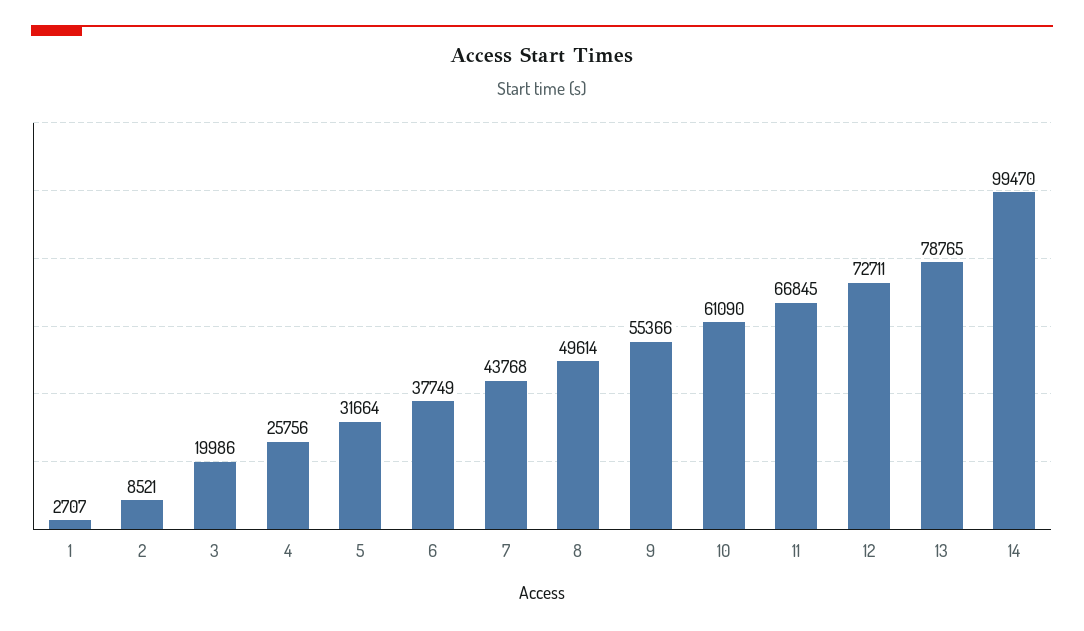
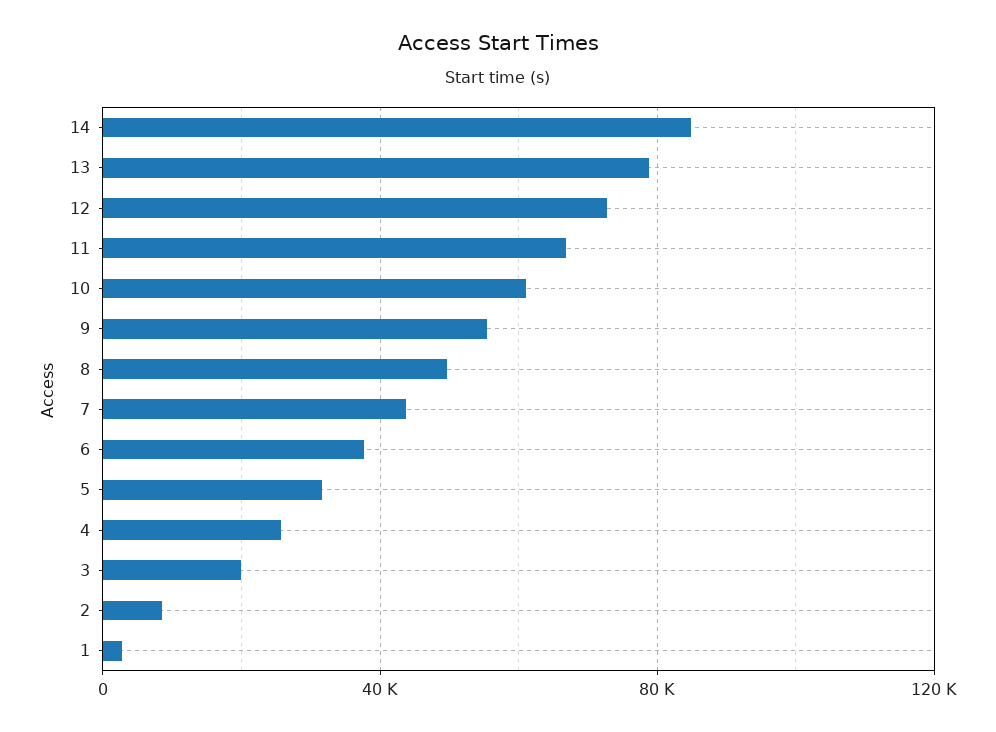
14: 99470 -> 85000

